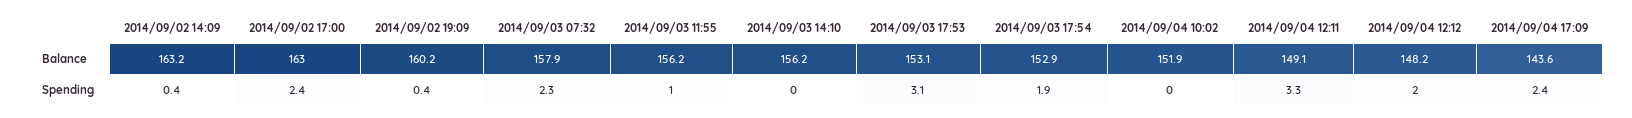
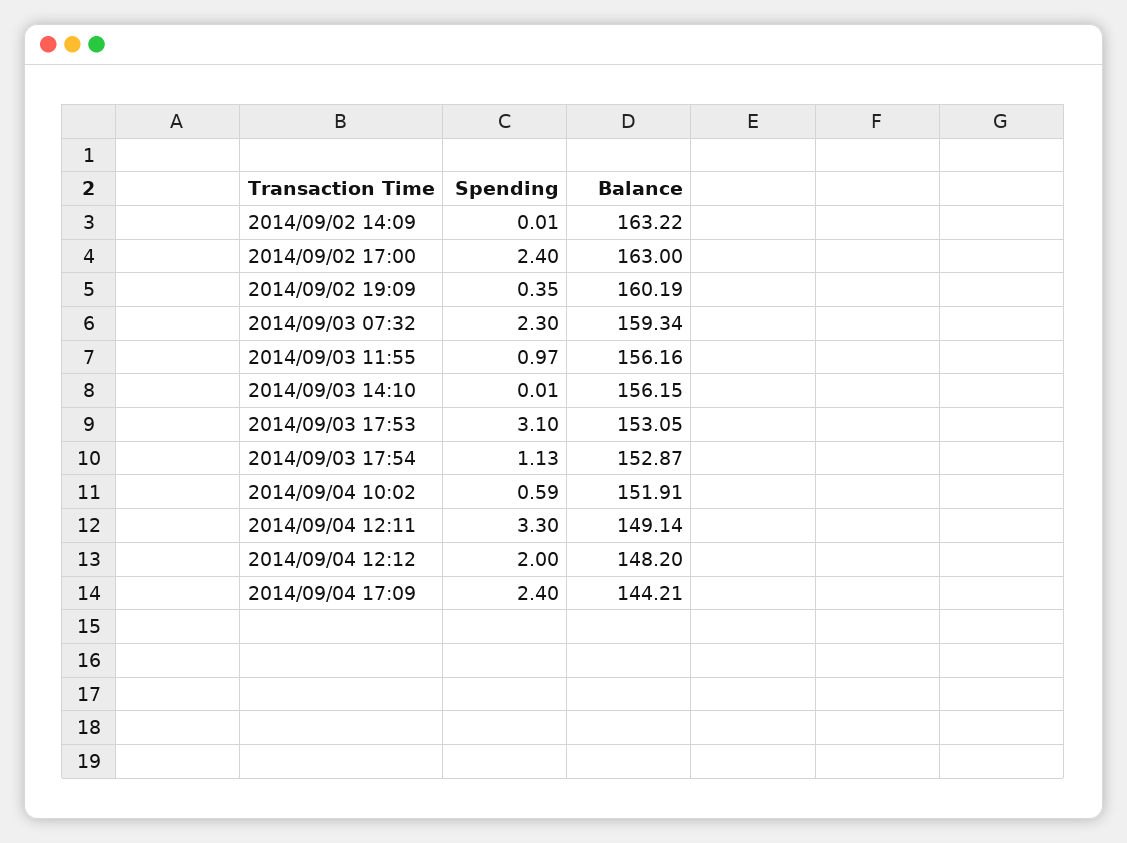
2014/09/03 07:32, Balance: 157.9 -> 159.34
2014/09/04 17:09, Balance: 143.6 -> 144.21
2014/09/02 14:09, Spending: 0.4 -> 0.01
2014/09/03 17:54, Spending: 1.9 -> 1.13
2014/09/04 10:02, Spending: 0 -> 0.59

